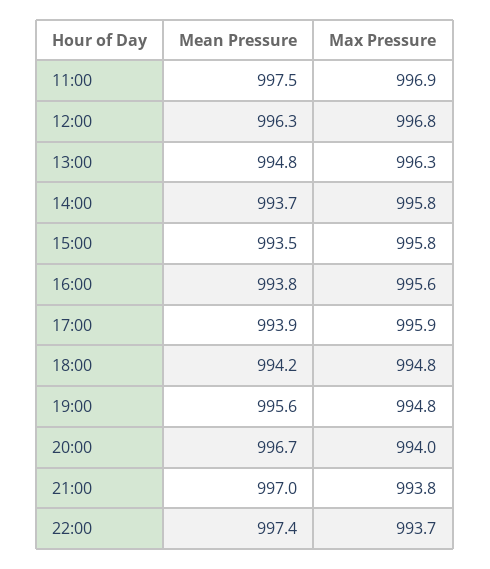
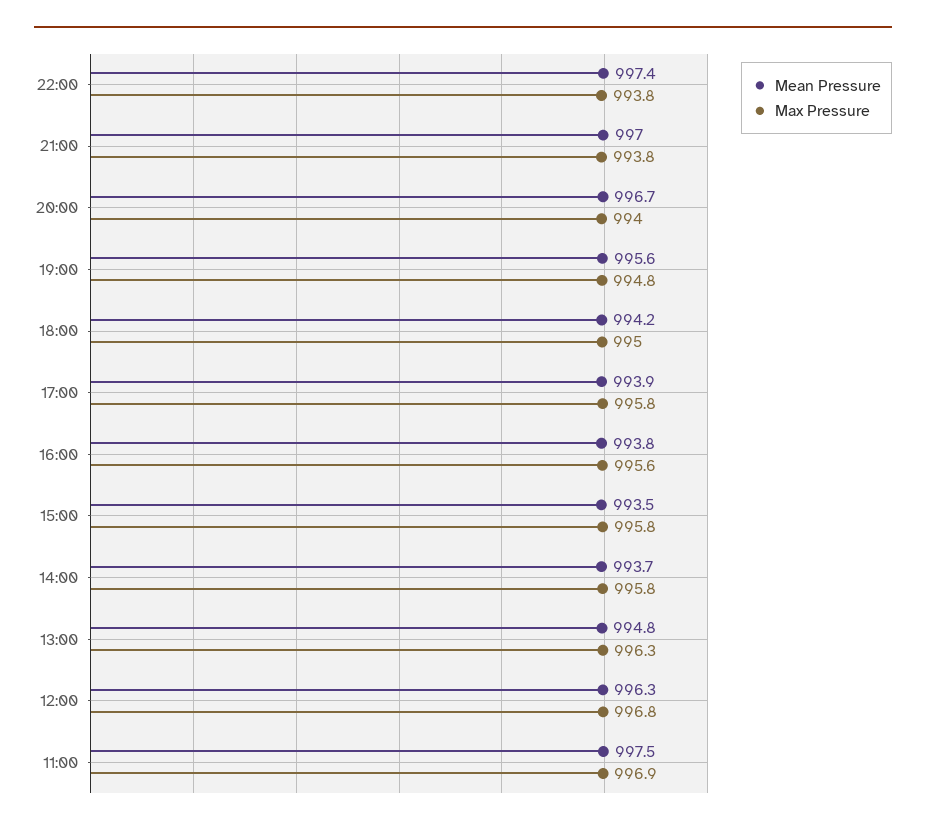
Max Pressure, 17:00: 995.9 -> 995.8
Max Pressure, 18:00: 994.8 -> 995
Max Pressure, 22:00: 993.7 -> 993.8

